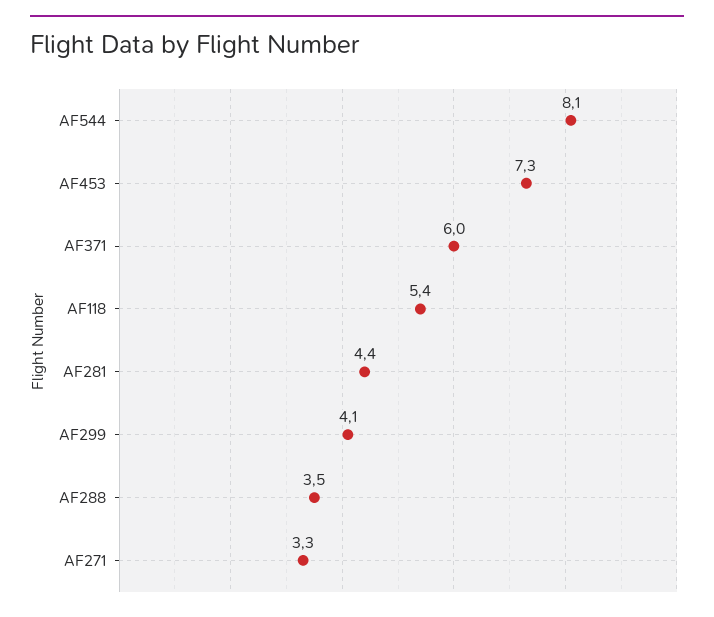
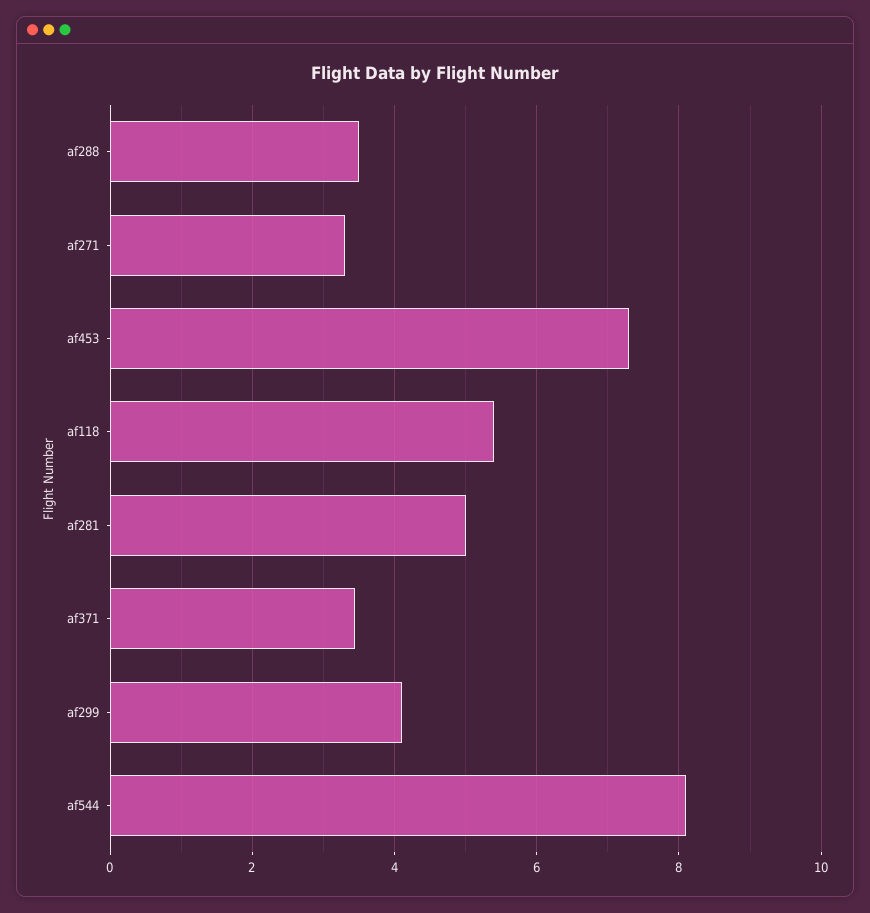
AF371: 6 -> 3.4
AF281: 4.4 -> 5

